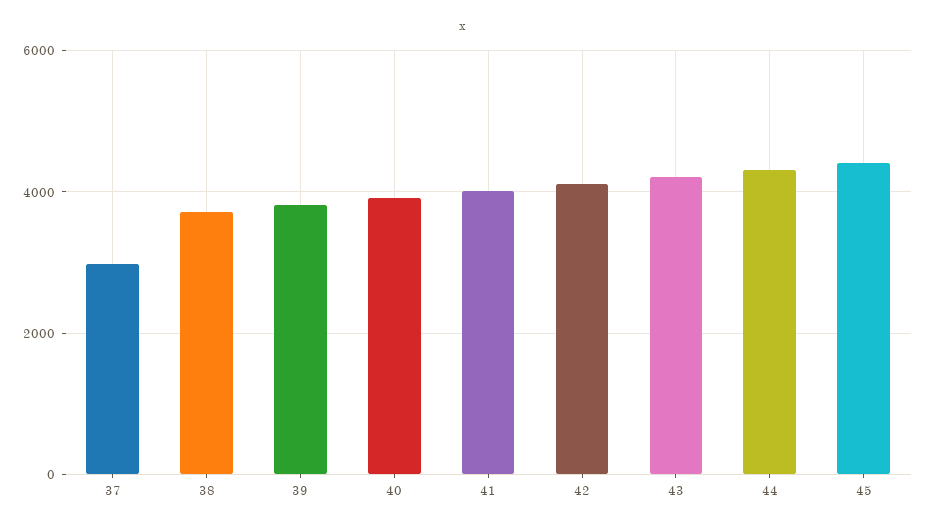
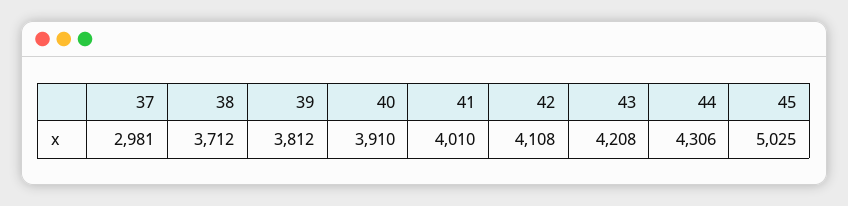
45: 4400 -> 5025

